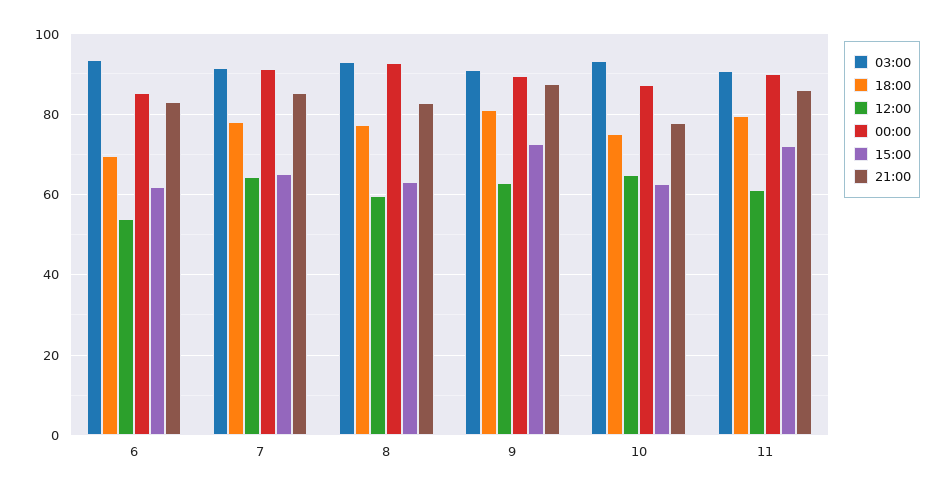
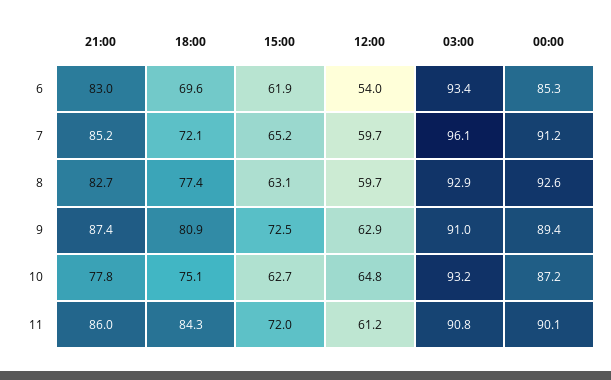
03:00, 7: 92 -> 96.1
18:00, 7: 78 -> 72.1
12:00, 7: 64 -> 59.7
18:00, 11: 80 -> 84.3

